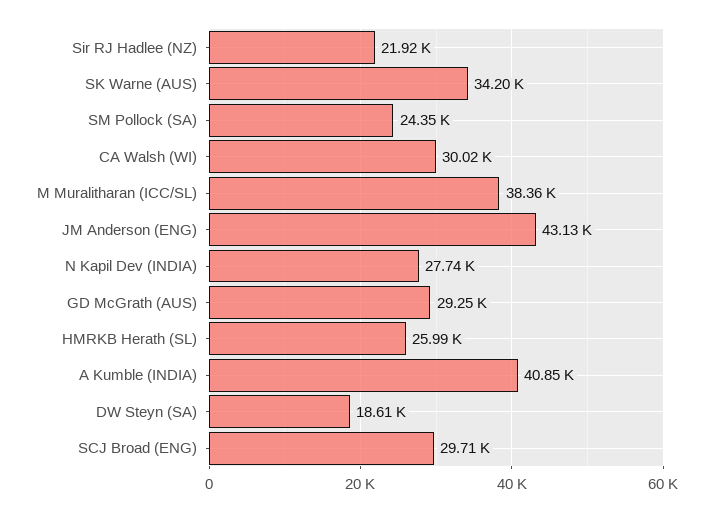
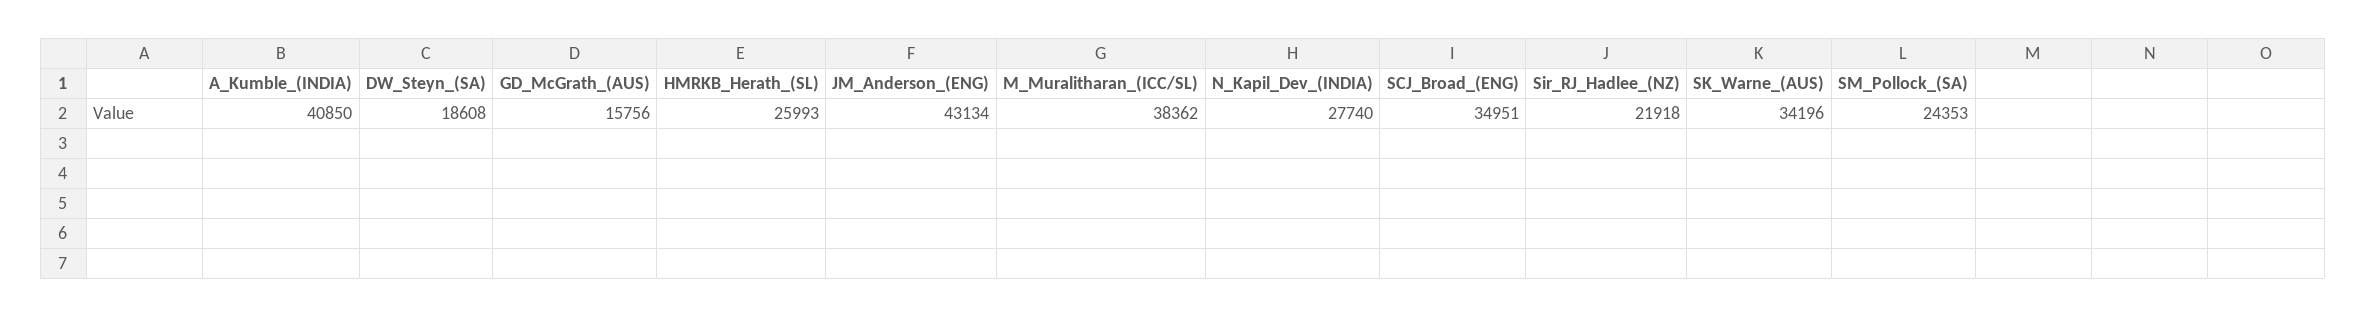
CA Walsh (WI): 30020 -> none
GD McGrath (AUS): 29250 -> 15756
SCJ Broad (ENG): 29710 -> 34951

